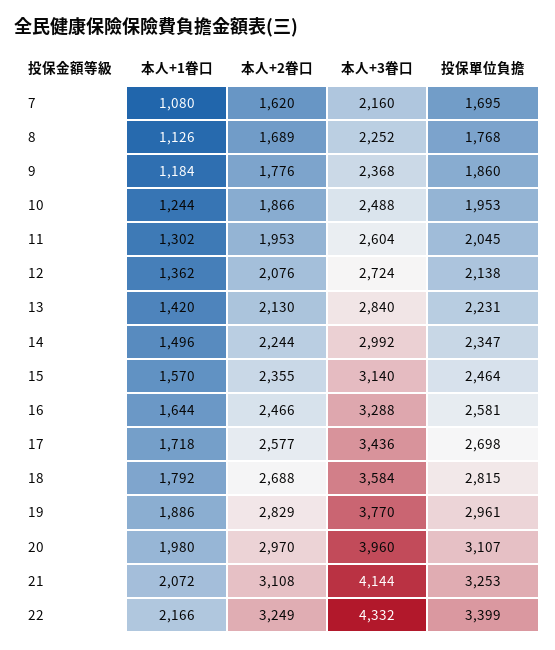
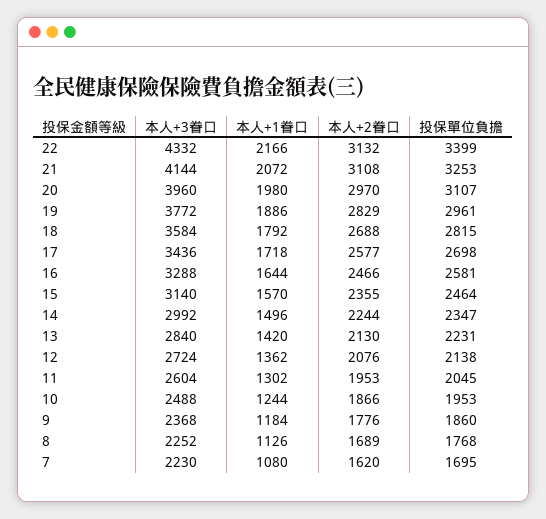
本人+3眷口, 7: 2160 -> 2230
本人+3眷口, 19: 3770 -> 3772
本人+2眷口, 22: 3249 -> 3132

